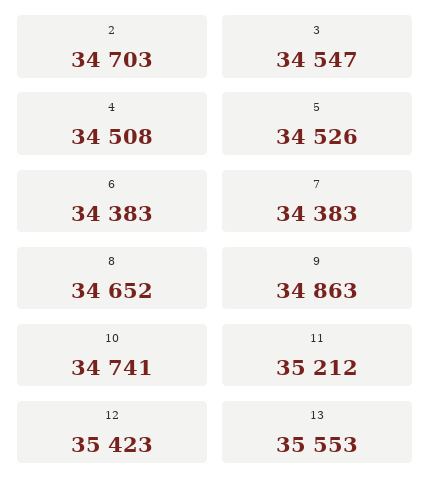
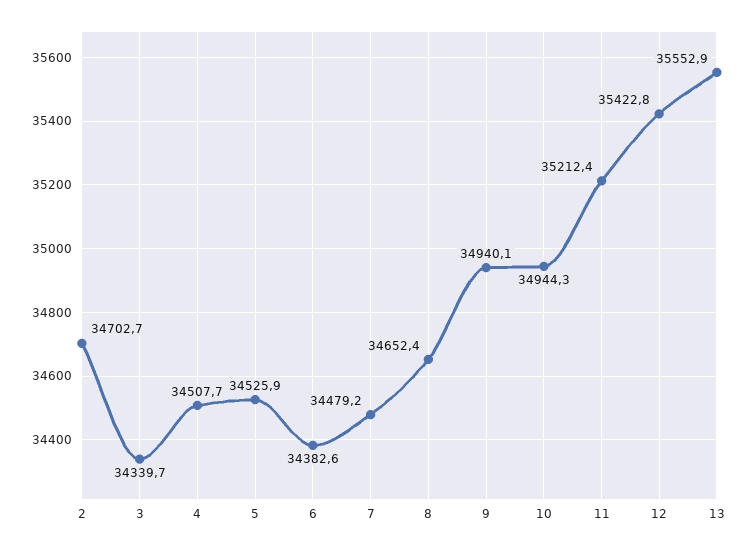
3: 34547 -> 34339.7
7: 34383 -> 34479.2
9: 34863 -> 34940.1
10: 34741 -> 34944.3

